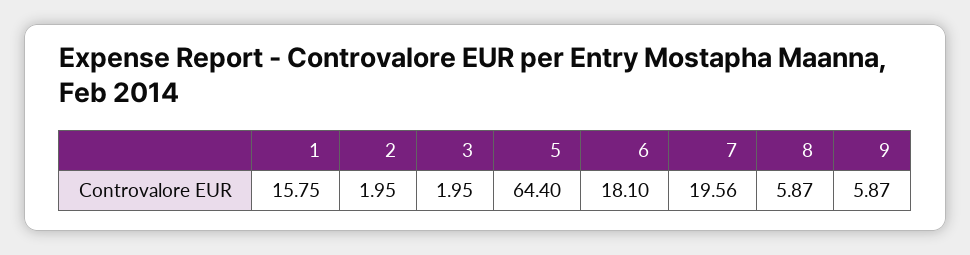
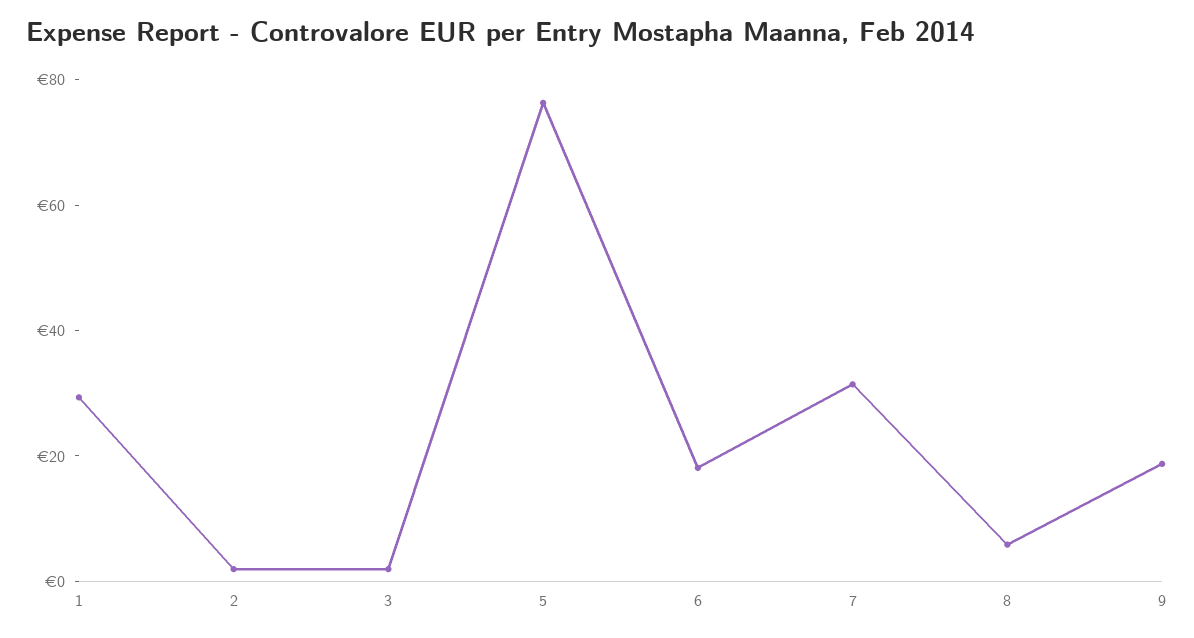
1: 15.75 -> 30
5: 64.4 -> 75
7: 19.56 -> 30
9: 5.87 -> 20

